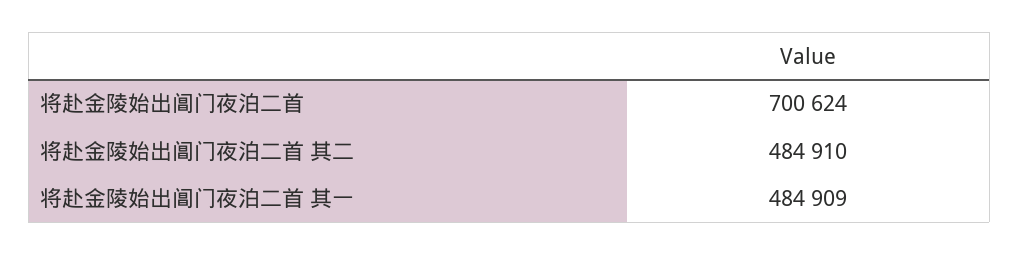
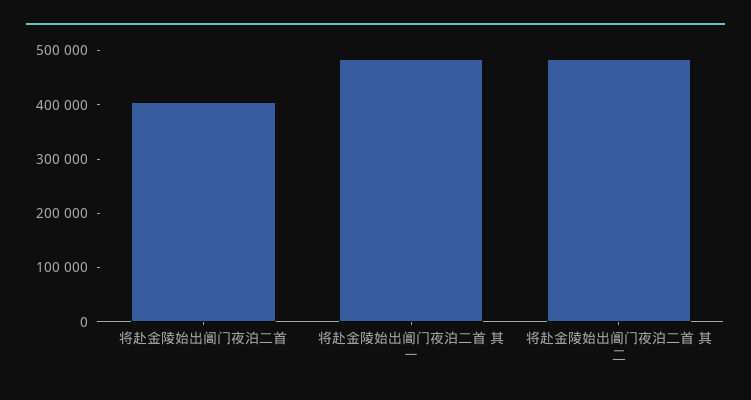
将赴金陵始出阊门夜泊二首: 700624 -> 400000

